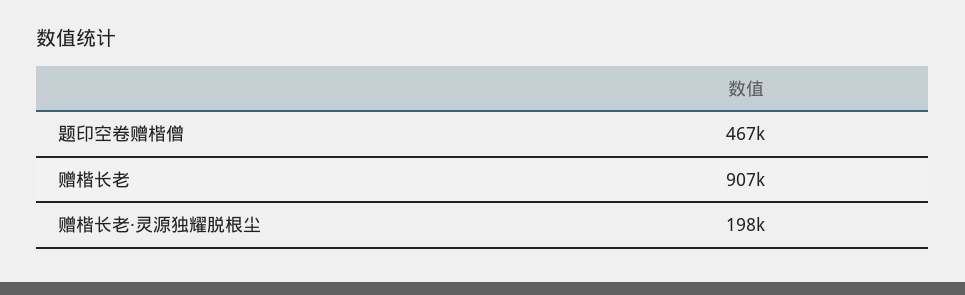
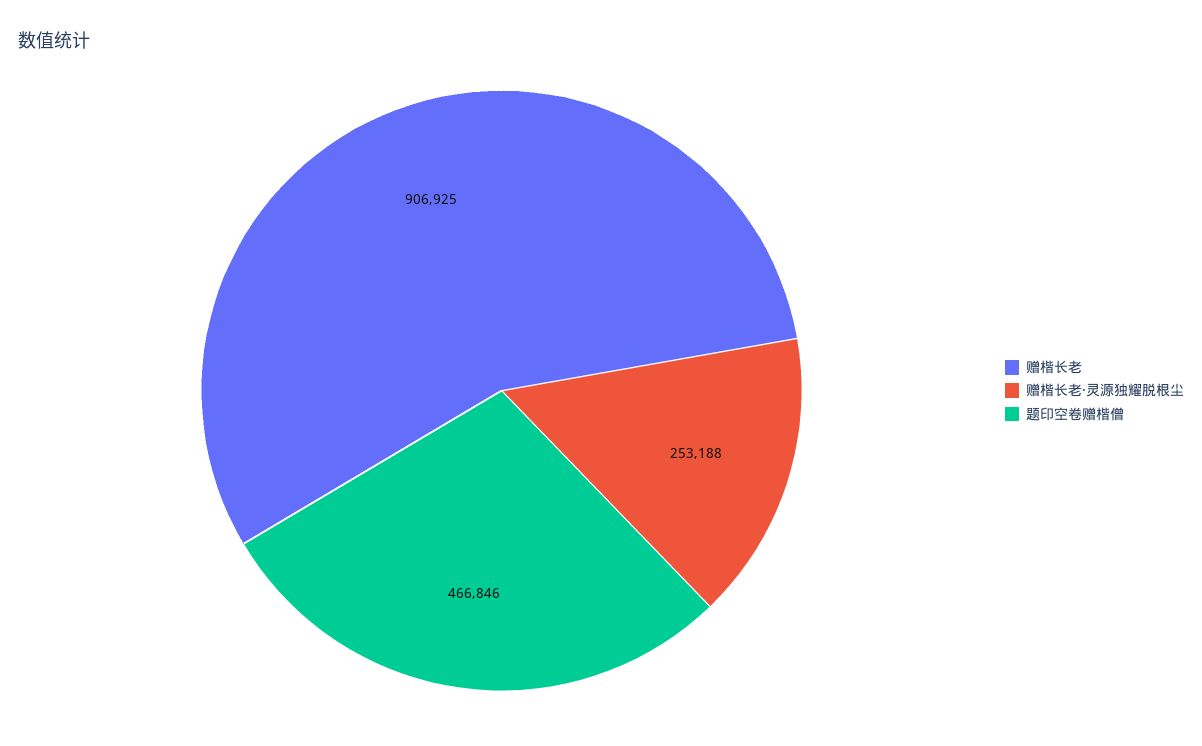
赠楷长老·灵源独耀脱根尘: 198000 -> 253188

